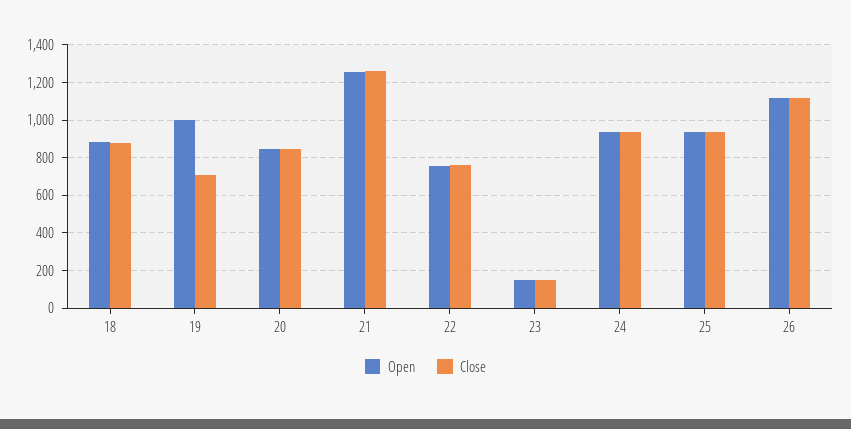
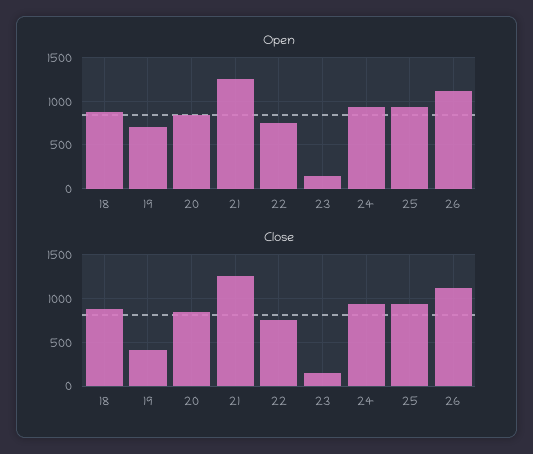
Open, 19: 1000 -> 700
Close, 19: 700 -> 400

